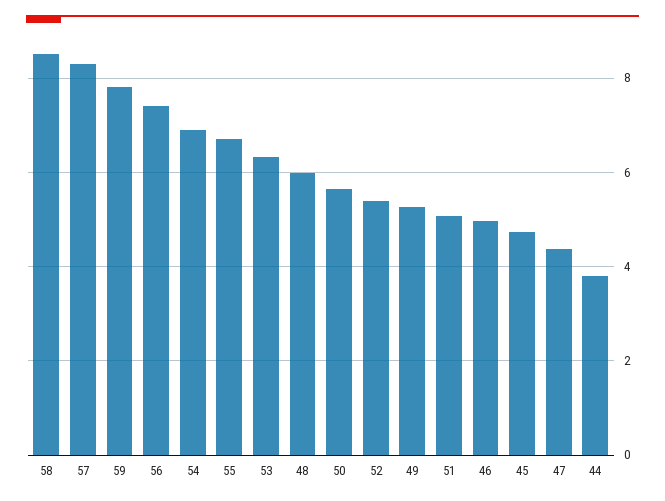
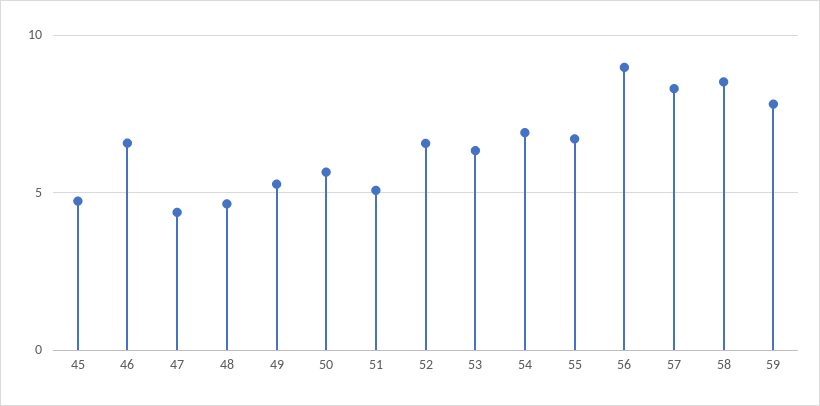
56: 7.4 -> 9
48: 6 -> 4.5
52: 5.4 -> 6.5
46: 5 -> 6.5
44: 3.8 -> none

